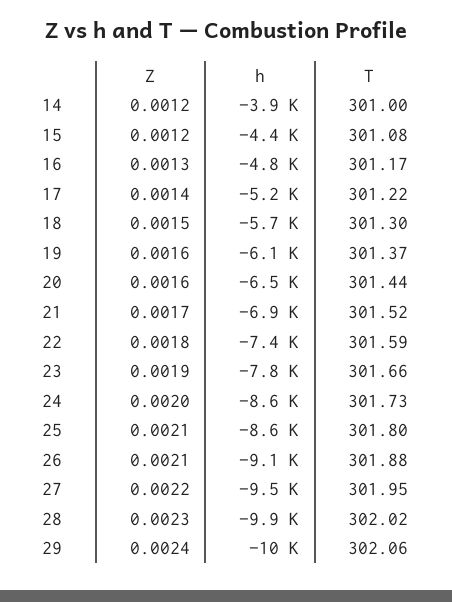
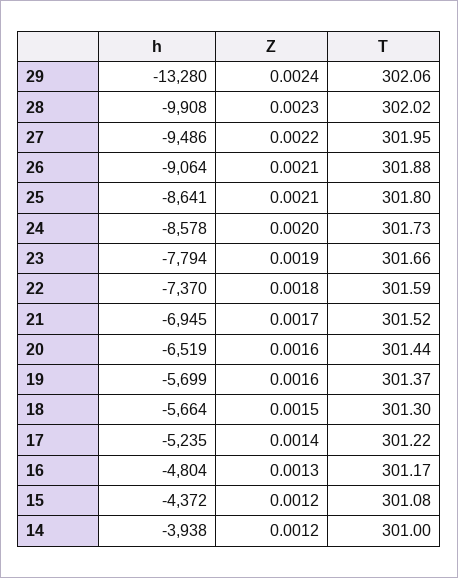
h, 19: -6100 -> -5699
h, 29: -10000 -> -13280

